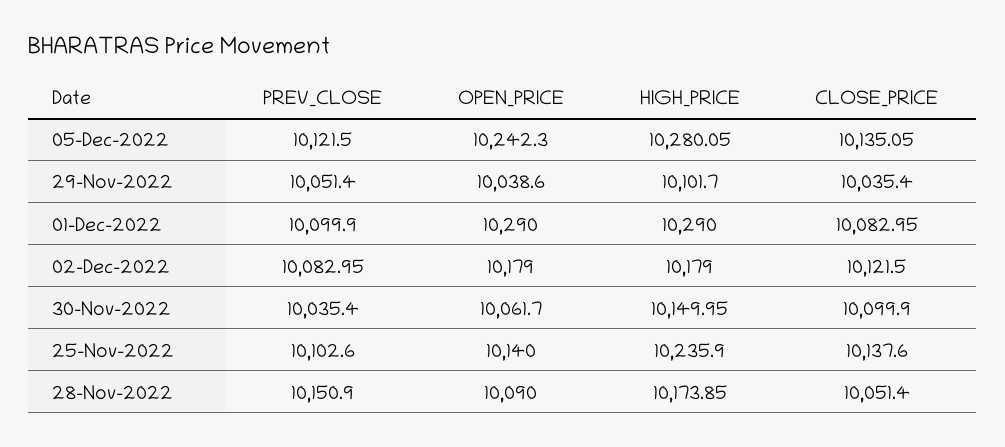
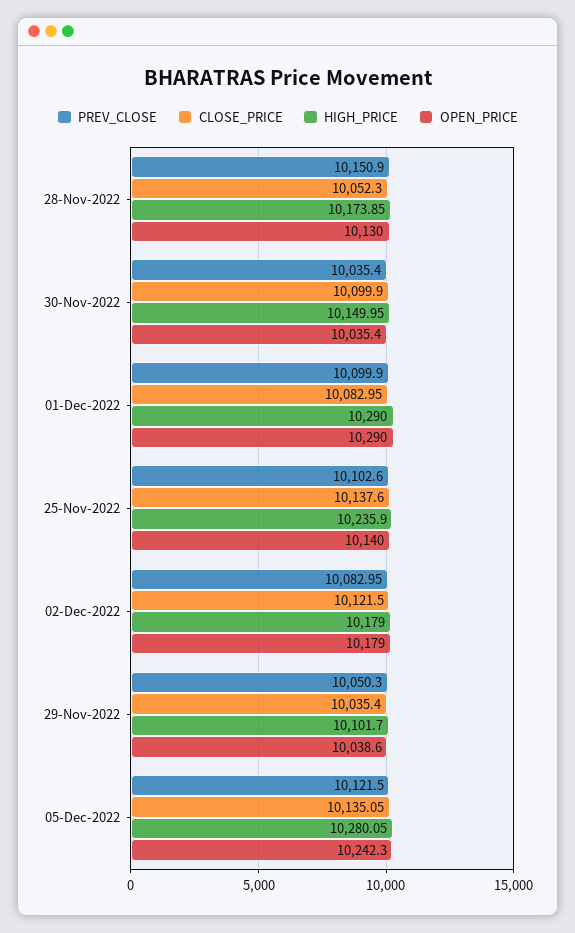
PREV_CLOSE, 29-Nov-2022: 10051.4 -> 10050.3
OPEN_PRICE, 30-Nov-2022: 10061.7 -> 10035.4
OPEN_PRICE, 28-Nov-2022: 10090 -> 10130
CLOSE_PRICE, 28-Nov-2022: 10051.4 -> 10052.3

